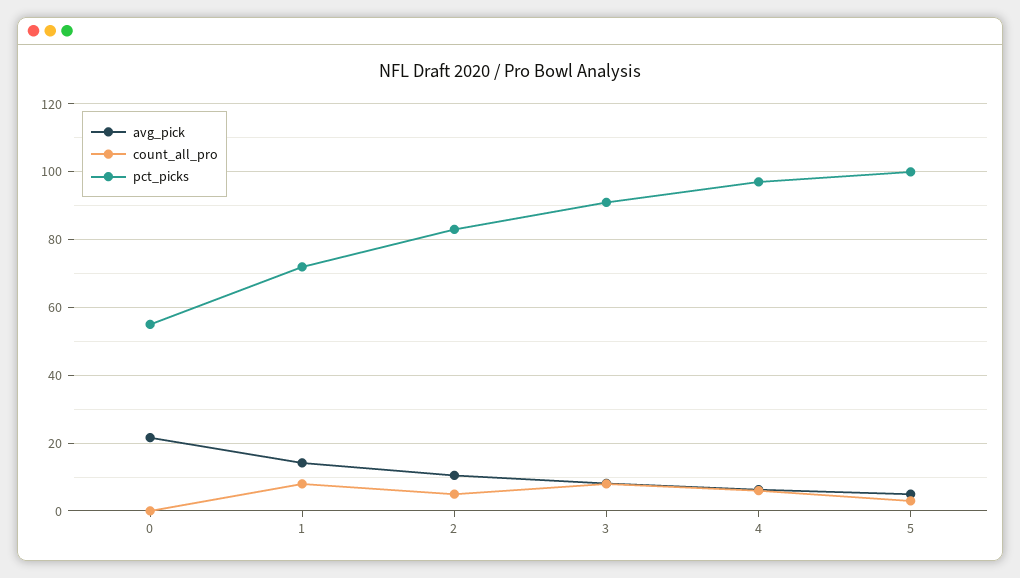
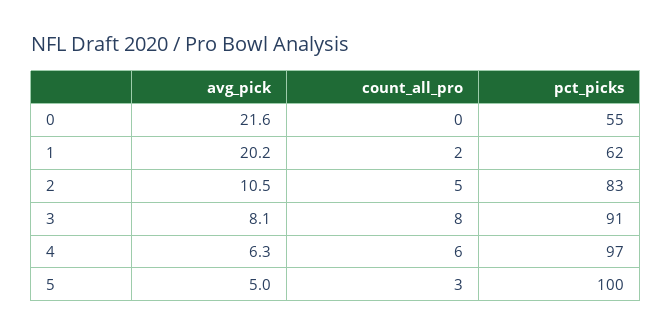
avg_pick, 1: 14 -> 20.2
count_all_pro, 1: 8 -> 2
pct_picks, 1: 72 -> 62

